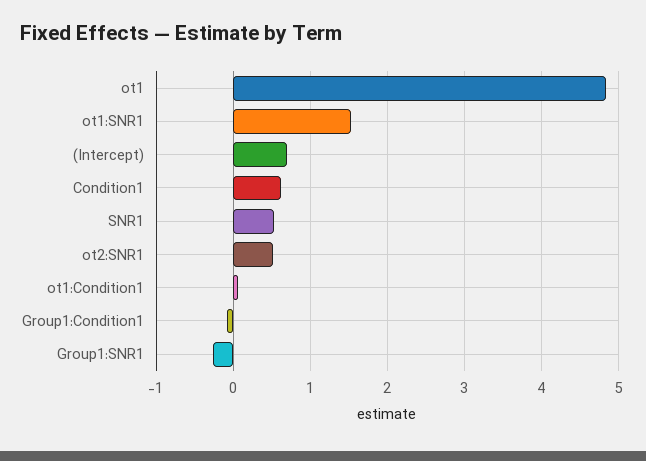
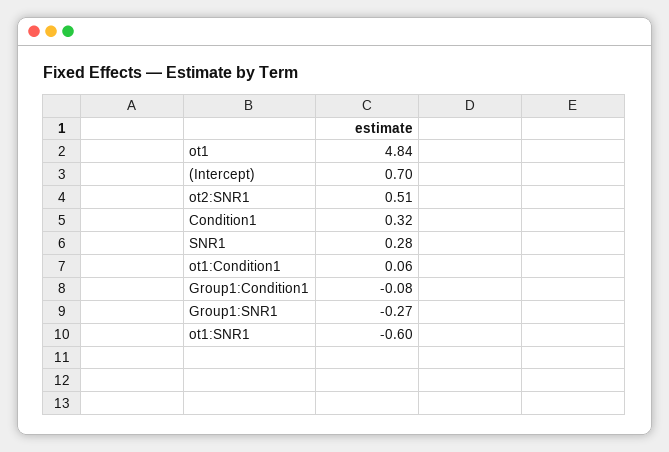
ot1:SNR1: 1.5 -> -0.6
Condition1: 0.6 -> 0.32
SNR1: 0.5 -> 0.28

